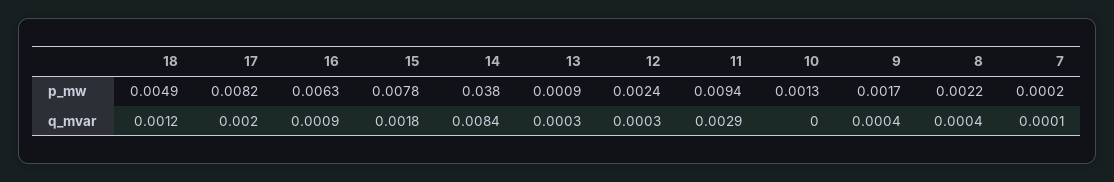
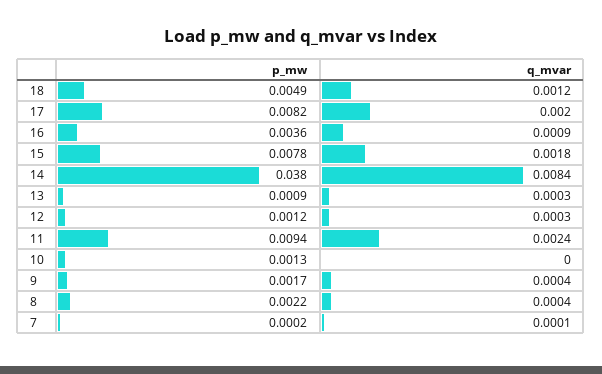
16, p_mw: 0.0063 -> 0.0036
12, p_mw: 0.0024 -> 0.0012
11, q_mvar: 0.0029 -> 0.0024

